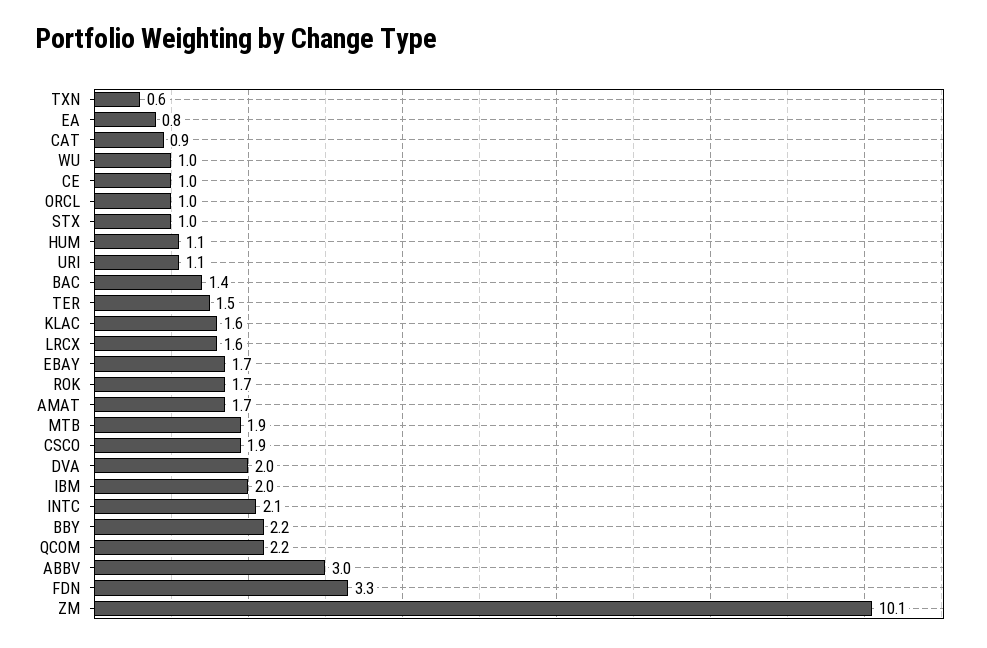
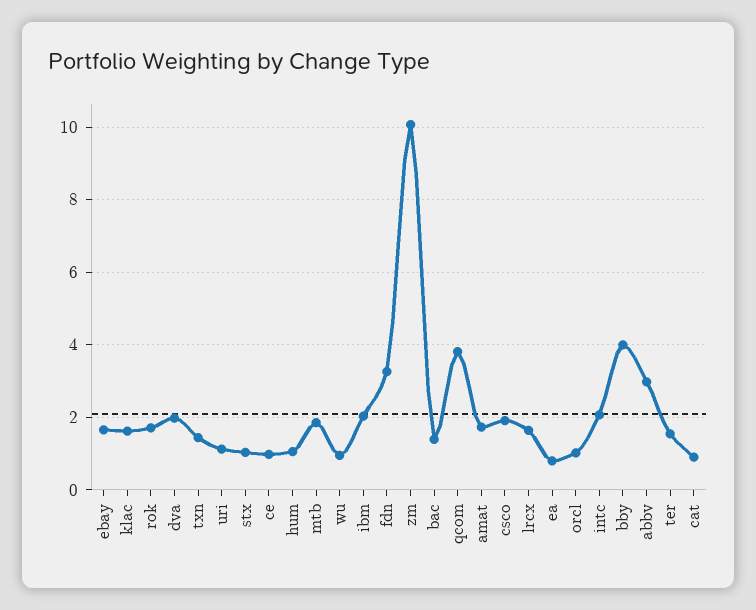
TXN: 0.6 -> 1.4
BBY: 2.2 -> 4
QCOM: 2.2 -> 3.8

